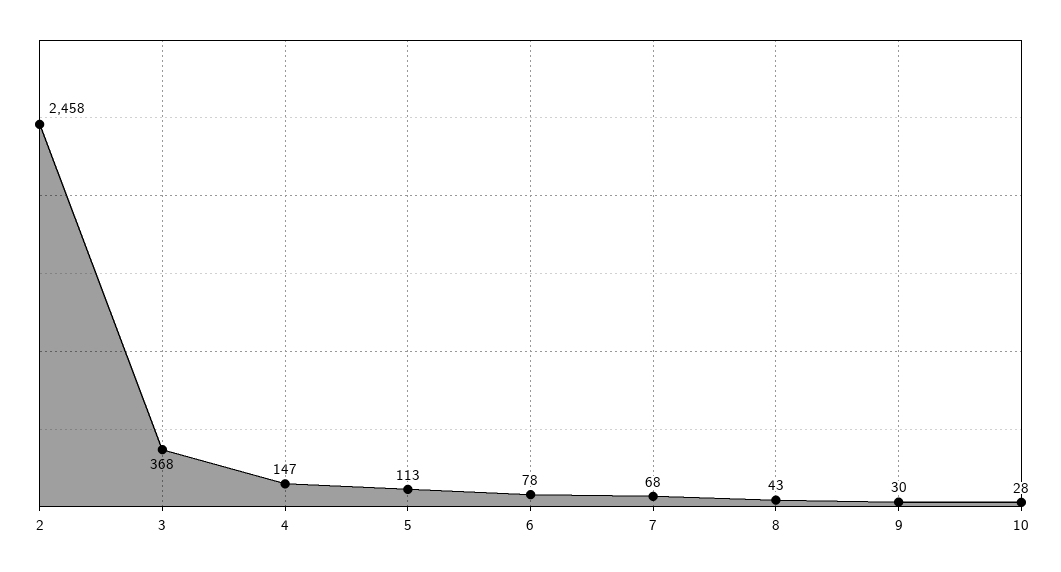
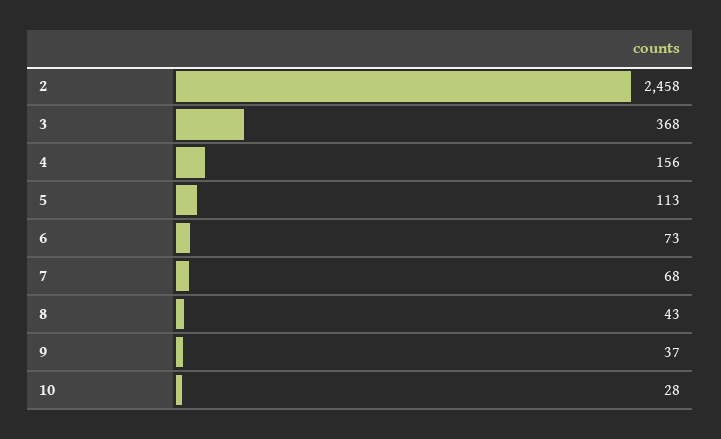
4: 147 -> 156
6: 78 -> 73
9: 30 -> 37

